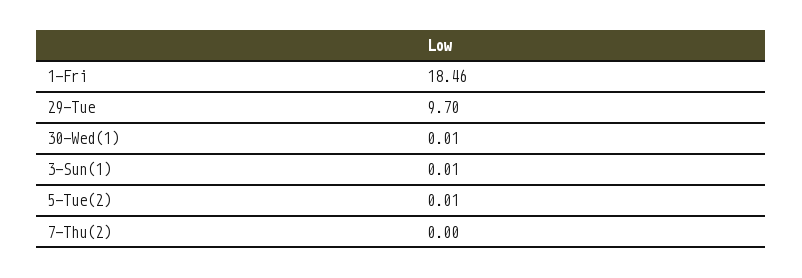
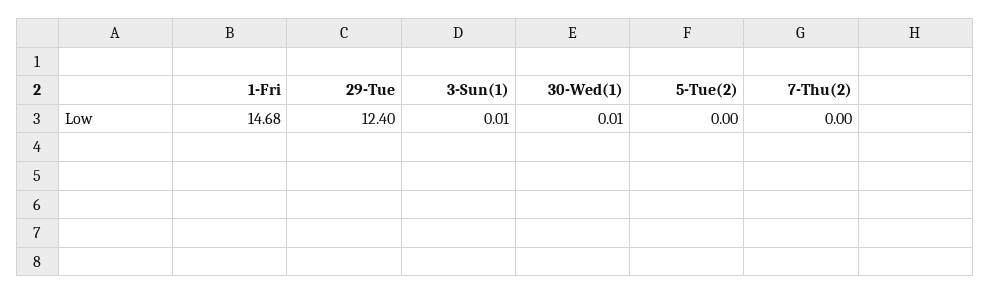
1-Fri: 18.46 -> 14.68
29-Tue: 9.7 -> 12.4
5-Tue(2): 0.01 -> 0

